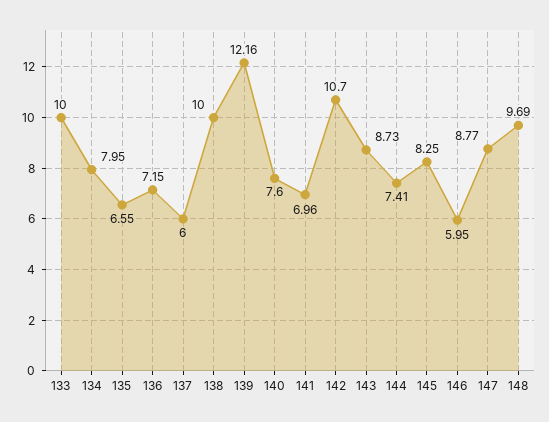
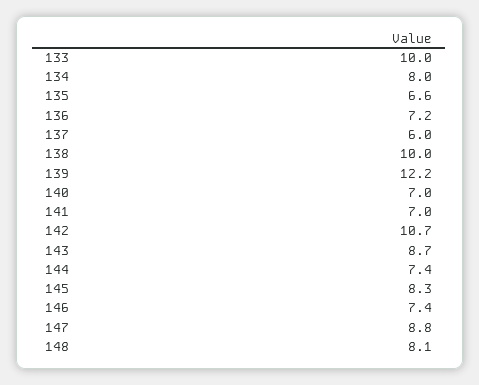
140: 7.6 -> 7
146: 5.95 -> 7.4
148: 9.69 -> 8.1

